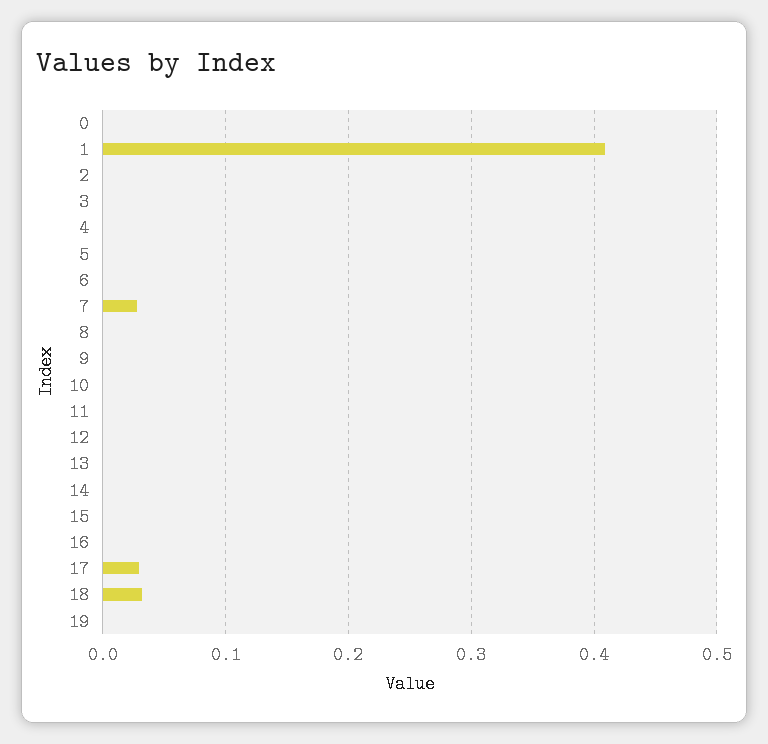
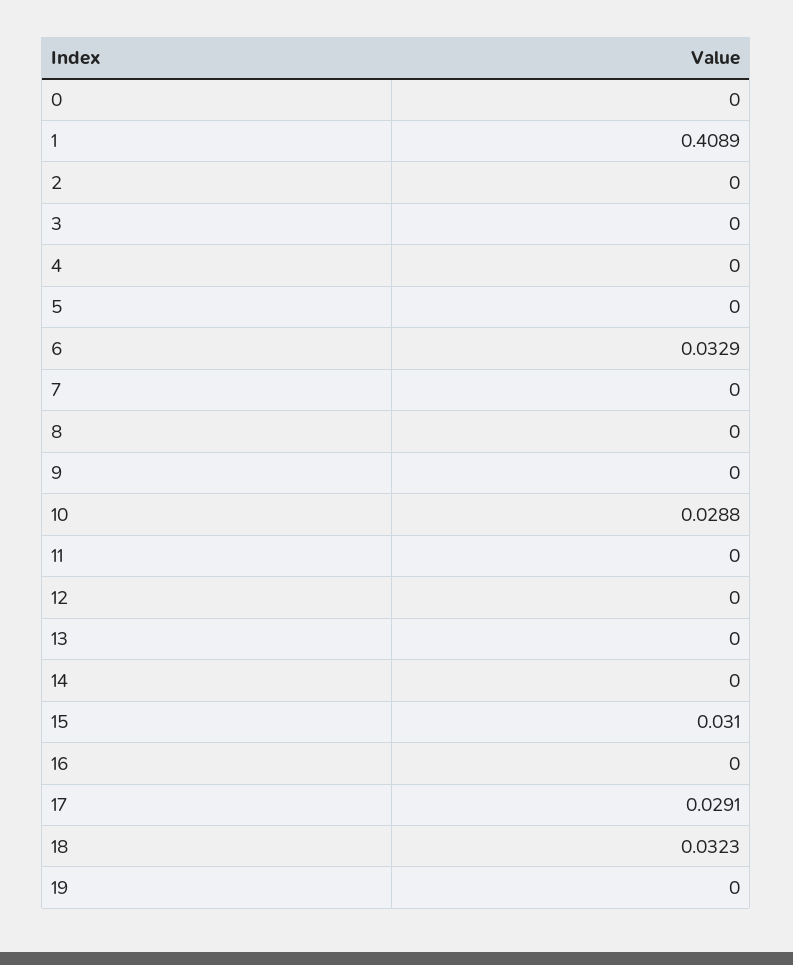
6: 0 -> 0.0329
7: 0.03 -> 0
10: 0 -> 0.0288
15: 0 -> 0.031

